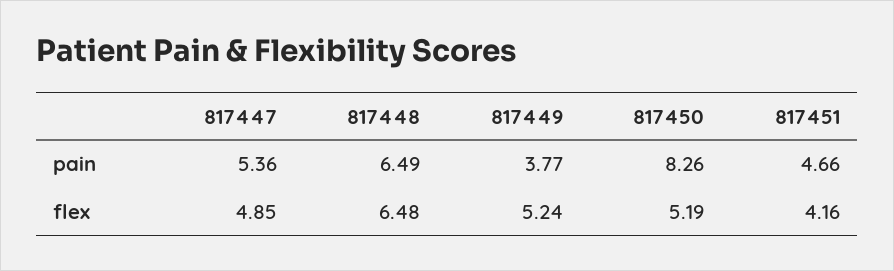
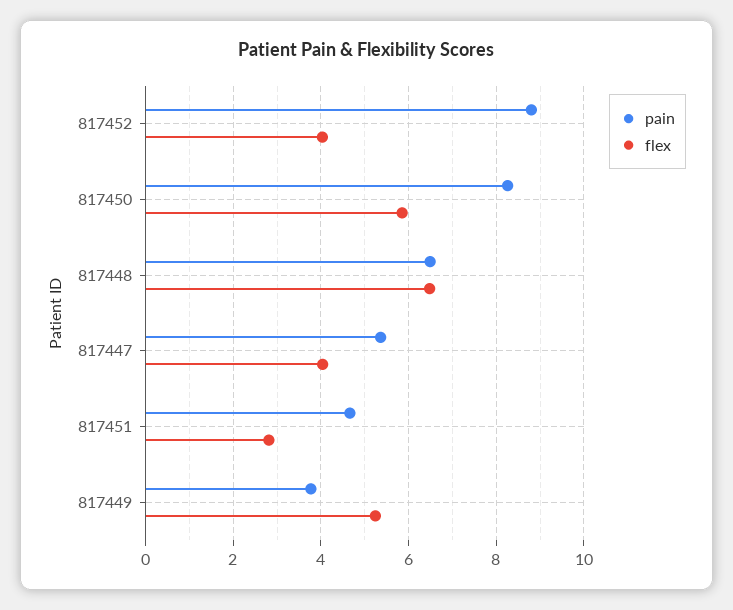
flex, 817447: 4.85 -> 4
flex, 817450: 5.19 -> 5.8
flex, 817451: 4.16 -> 2.8
pain, 817452: none -> 8.8
flex, 817452: none -> 4

